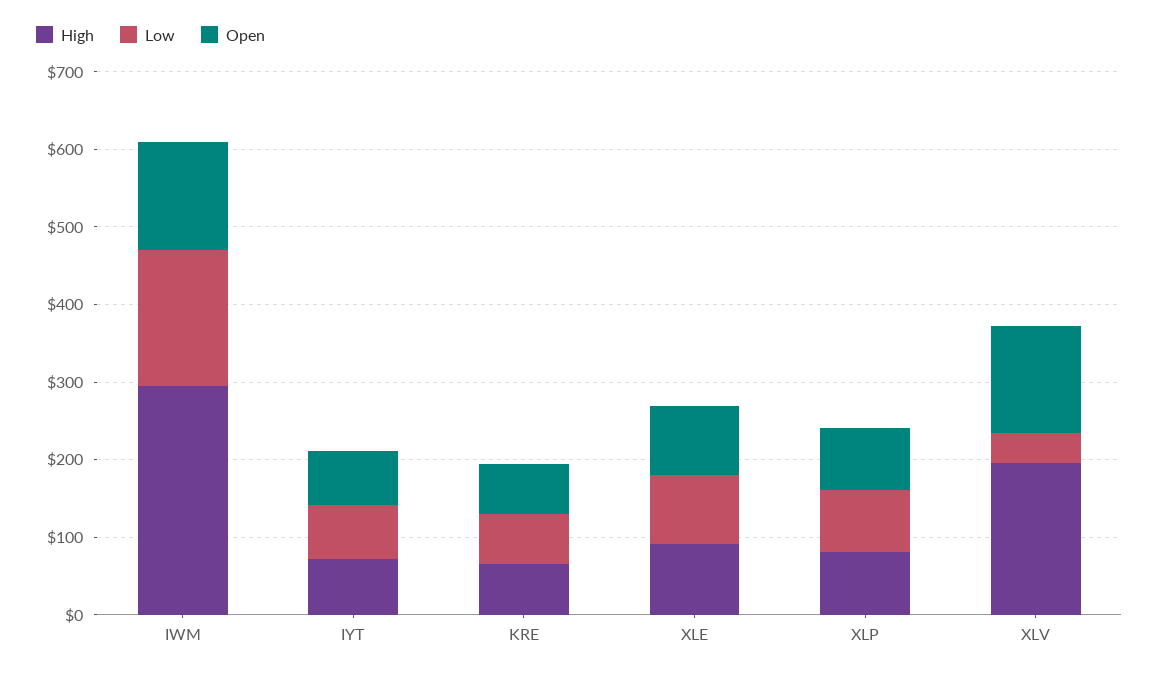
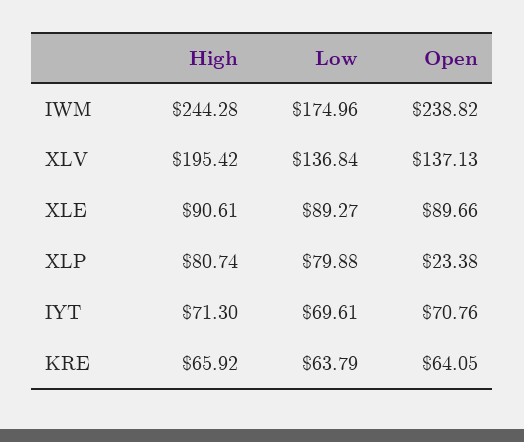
High, IWM: 300 -> 244.28
Open, IWM: 140 -> 238.82
Open, XLP: 80 -> 23.38
Low, XLV: 40 -> 136.84

